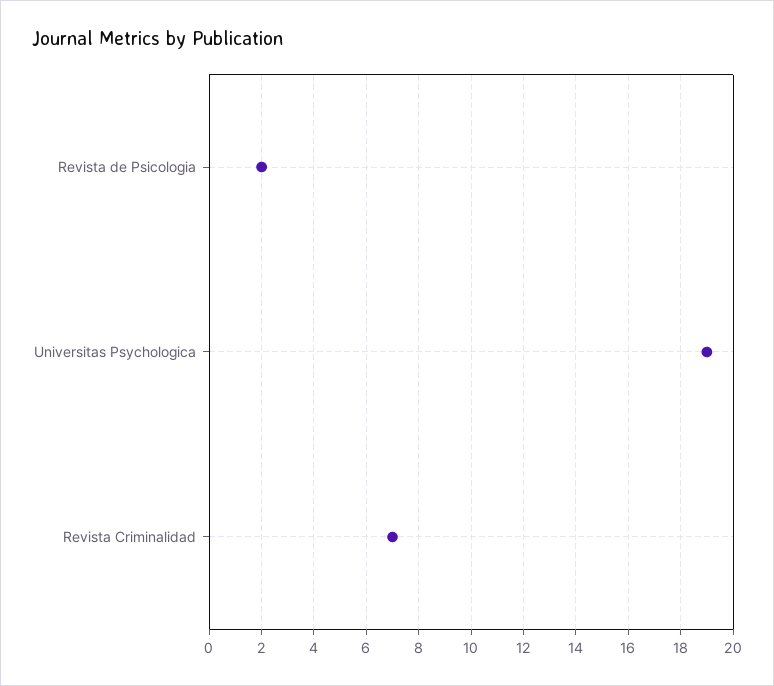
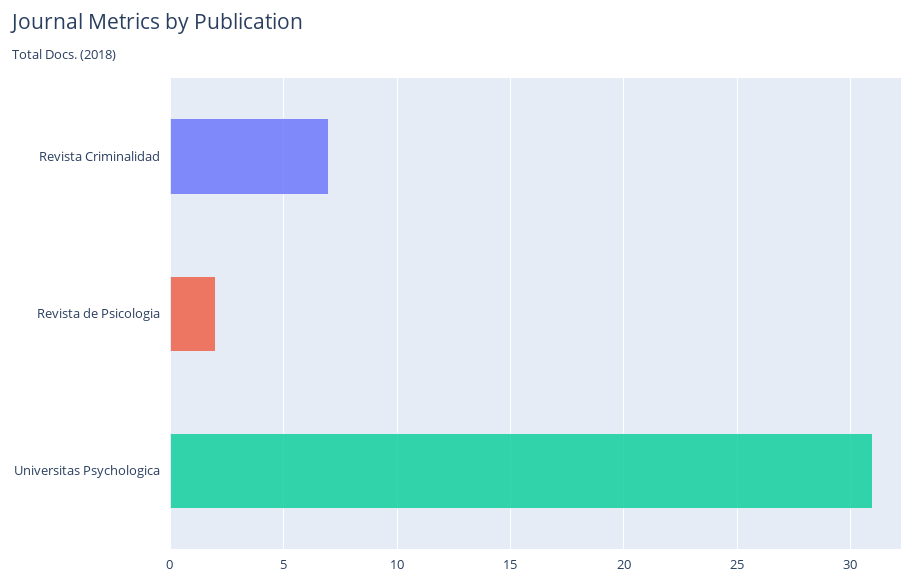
Universitas Psychologica: 19 -> 31

